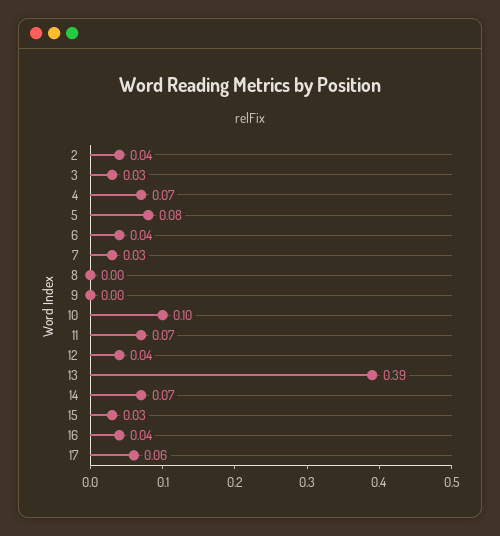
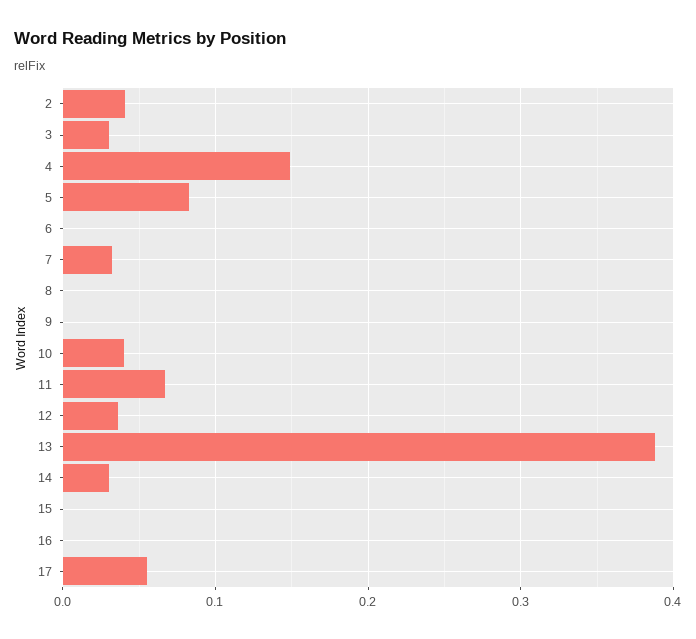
4: 0.07 -> 0.15
6: 0.04 -> 0
10: 0.1 -> 0.04
14: 0.07 -> 0.03
15: 0.03 -> 0
16: 0.04 -> 0

